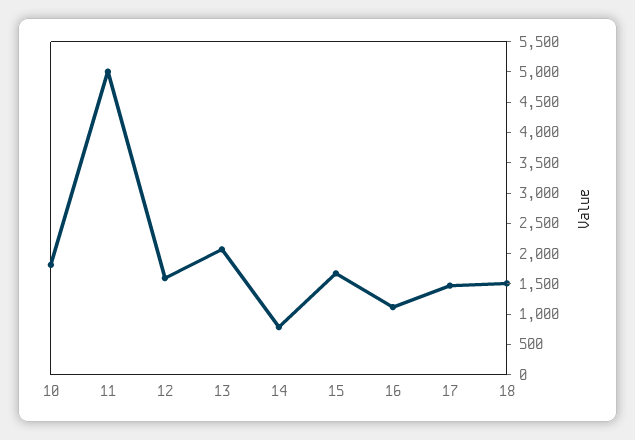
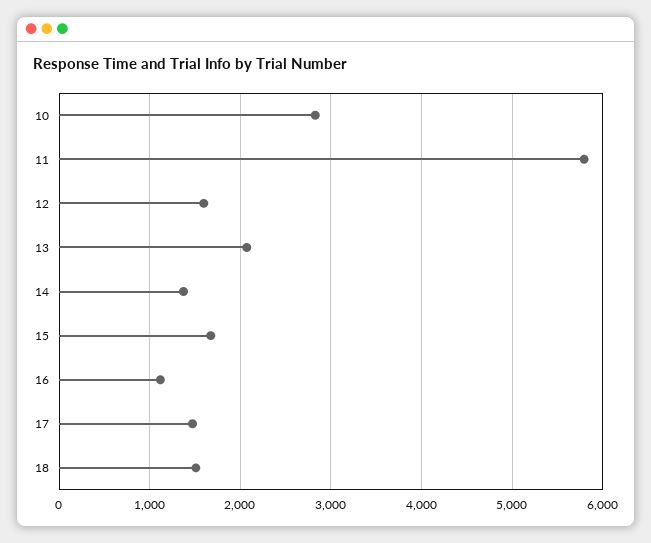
10: 1750 -> 2800
11: 5000 -> 5800
14: 750 -> 1400

